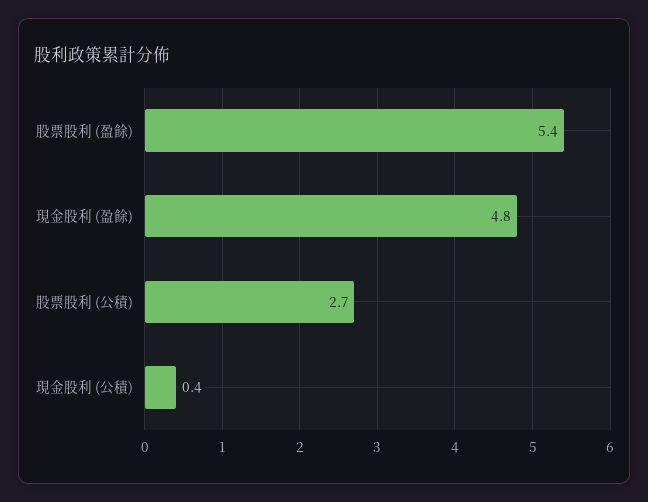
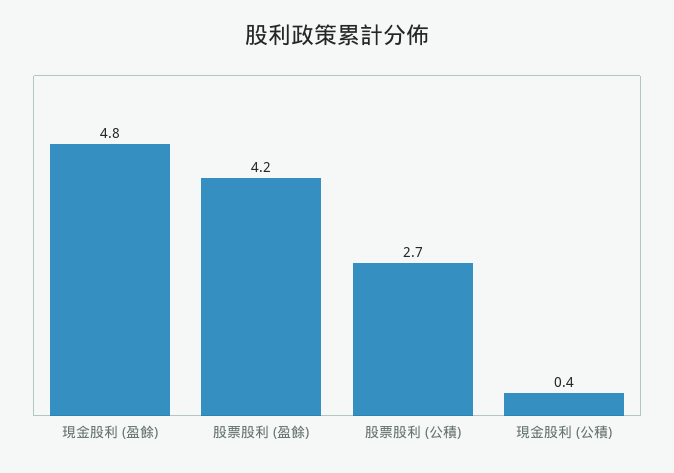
股票股利 (盈餘): 5.4 -> 4.2

